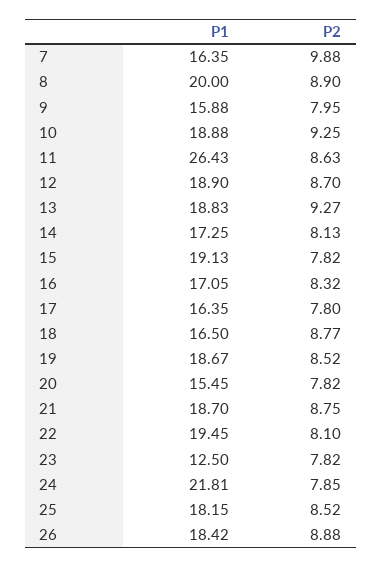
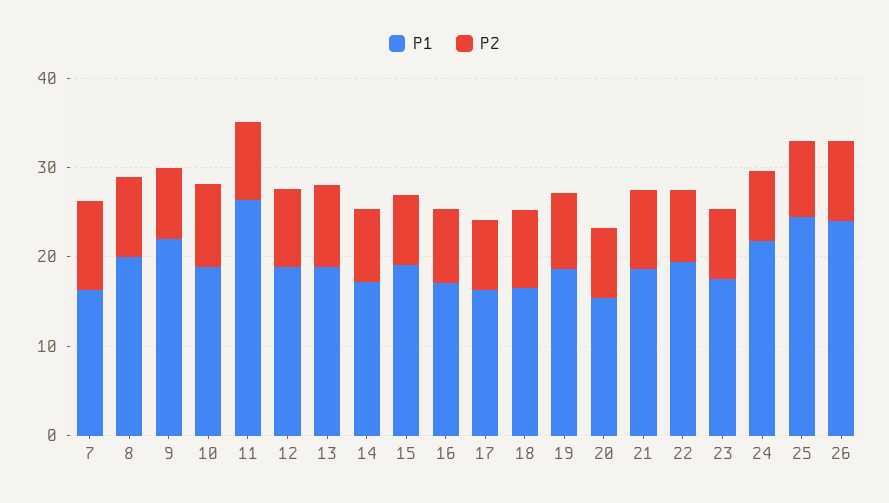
P1, 9: 15.88 -> 22
P1, 23: 12.5 -> 18
P1, 25: 18.15 -> 24
P1, 26: 18.42 -> 24

